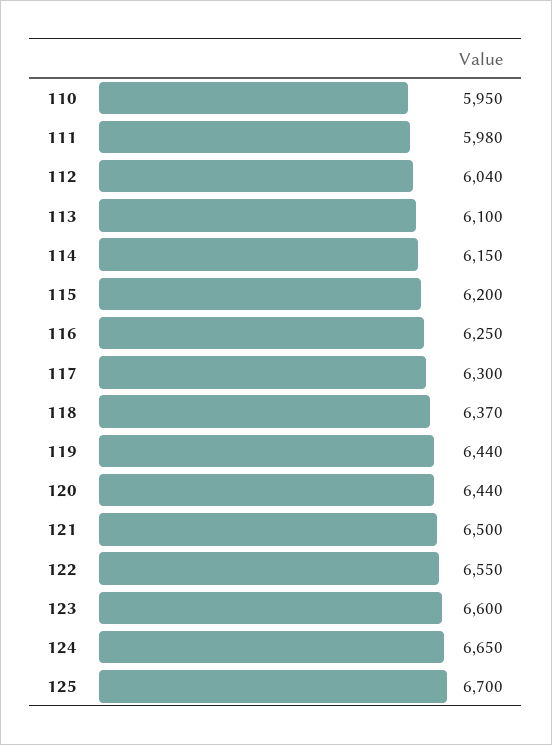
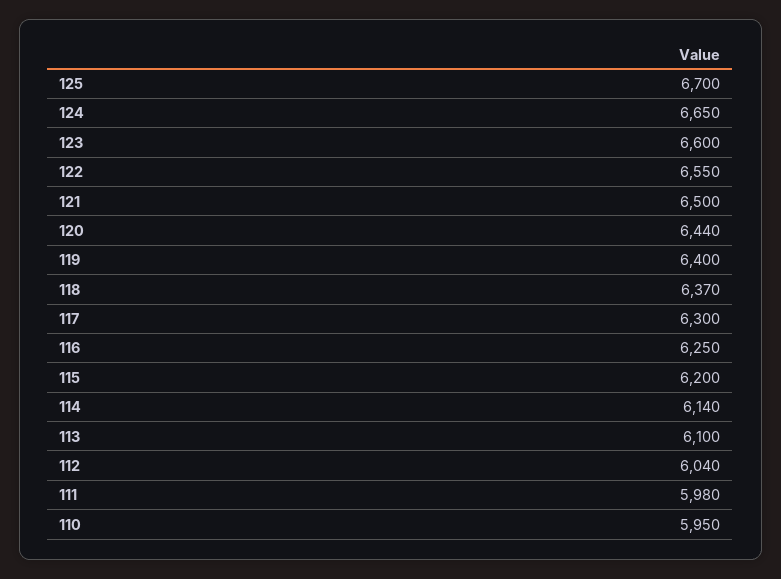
114: 6150 -> 6140
119: 6440 -> 6400

